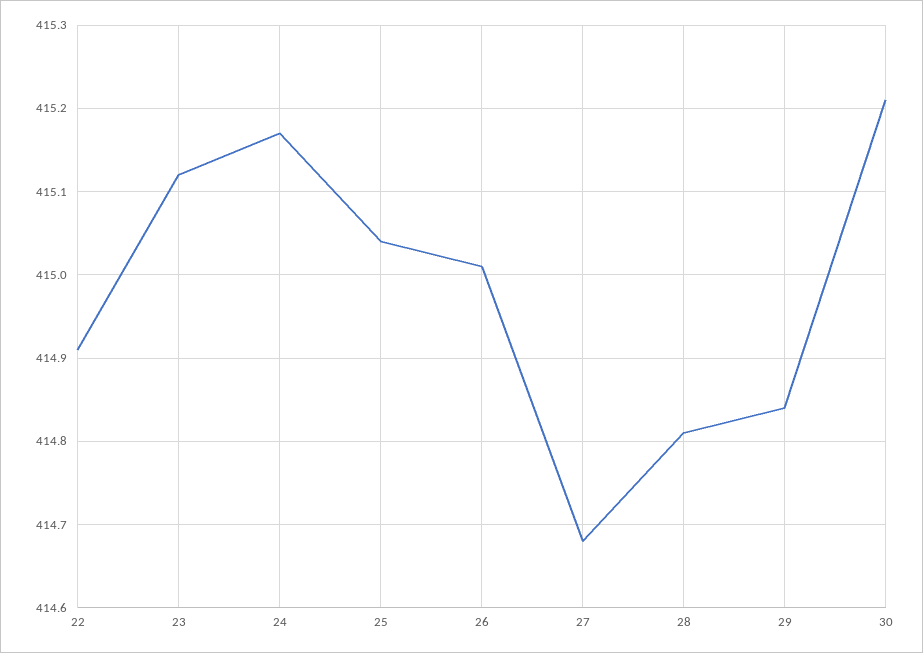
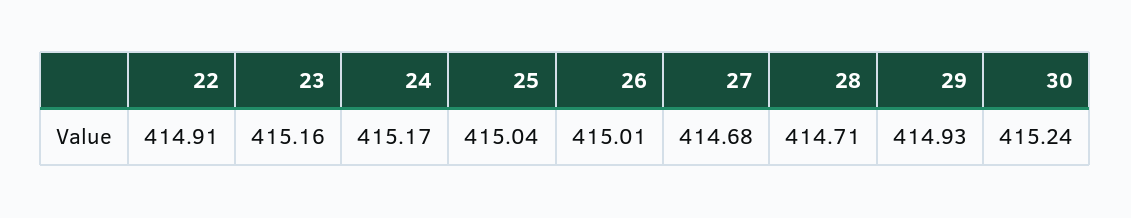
23: 415.12 -> 415.16
28: 414.81 -> 414.71
29: 414.84 -> 414.93
30: 415.21 -> 415.24

